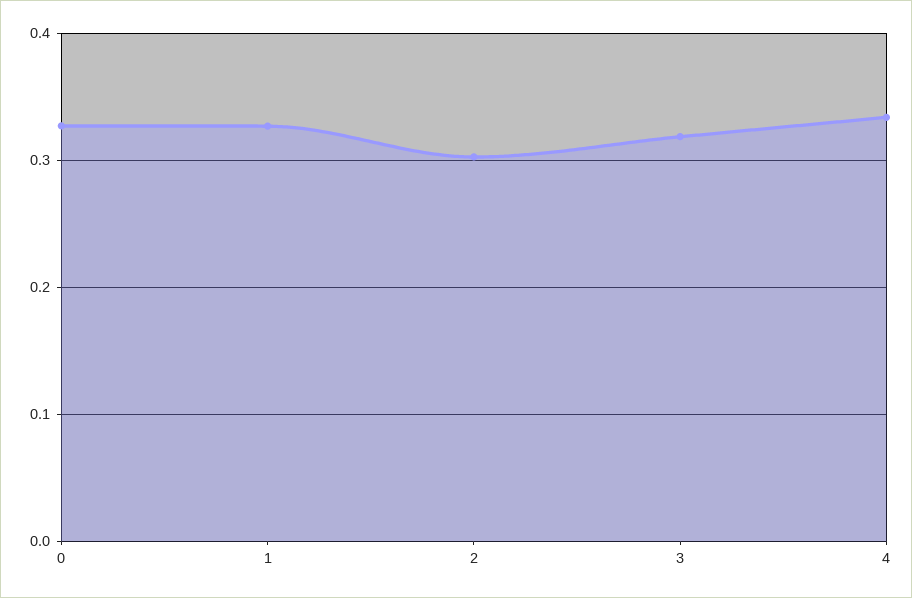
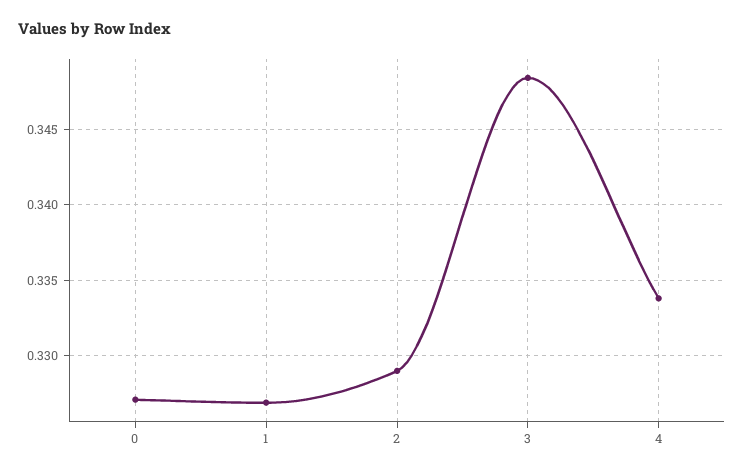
2: 0.3 -> 0.329
3: 0.32 -> 0.3485

